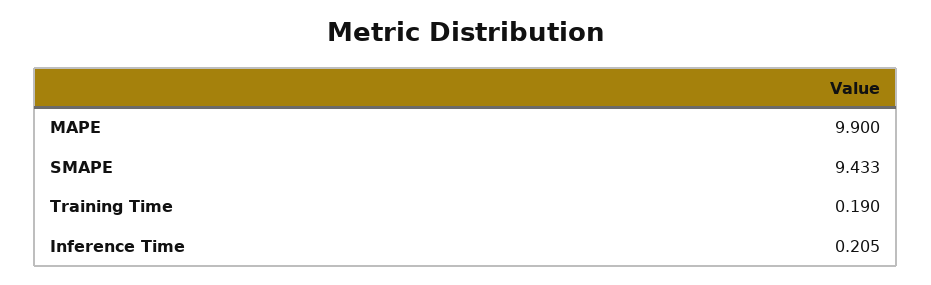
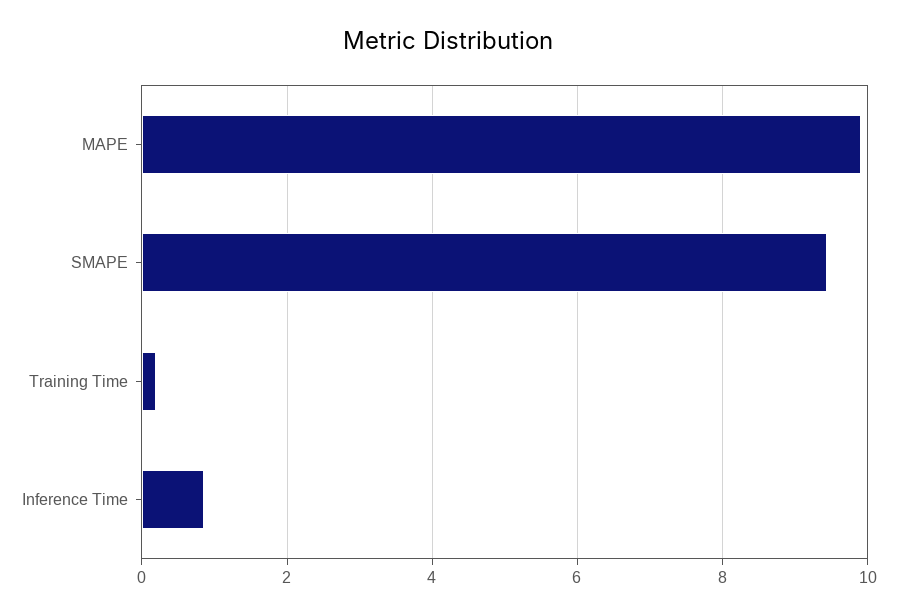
Inference Time: 0.205 -> 0.8

